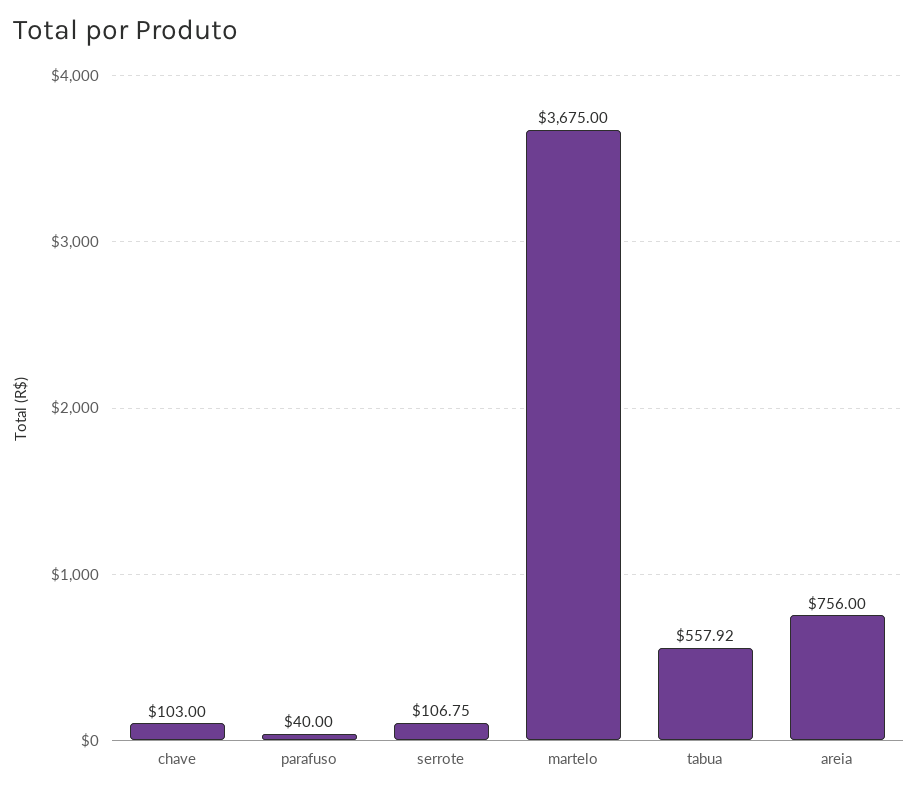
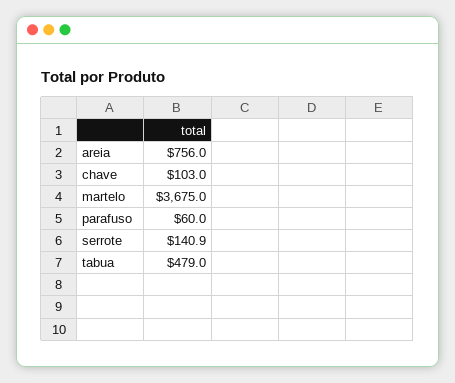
parafuso: 40 -> 60
serrote: 106.75 -> 140.9
tabua: 557.92 -> 479

